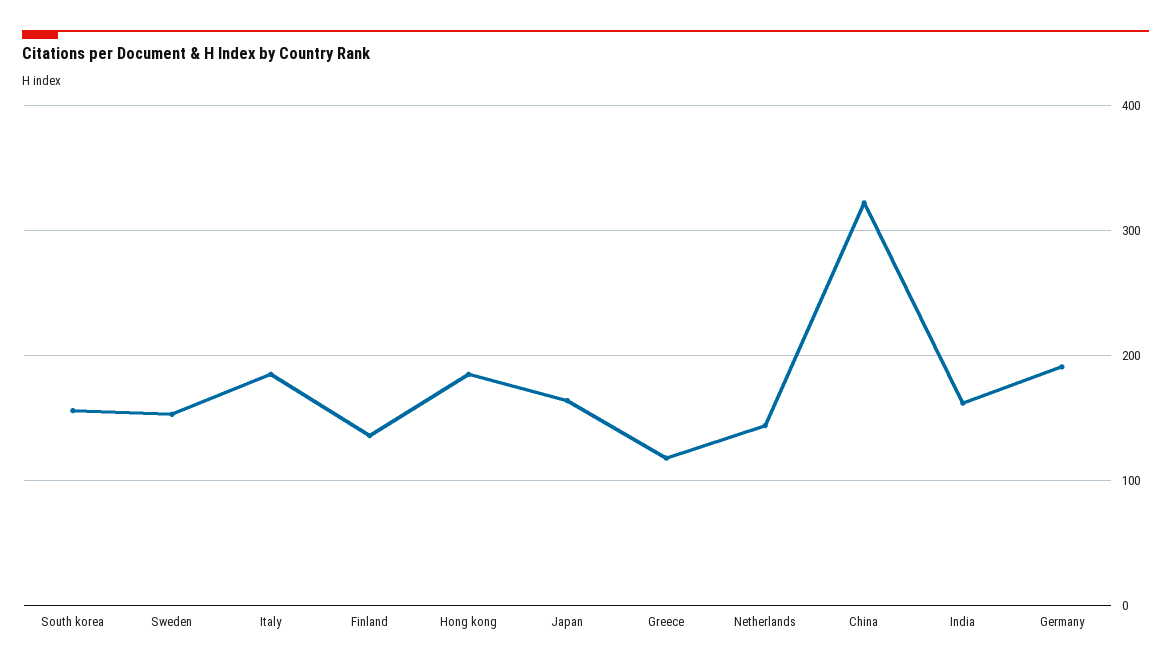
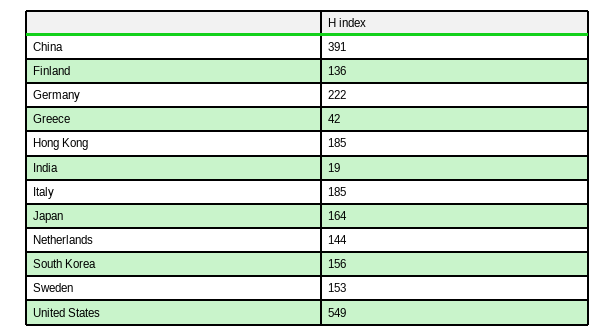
Greece: 120 -> 42
China: 320 -> 391
India: 160 -> 19
Germany: 190 -> 222
United States: none -> 549

